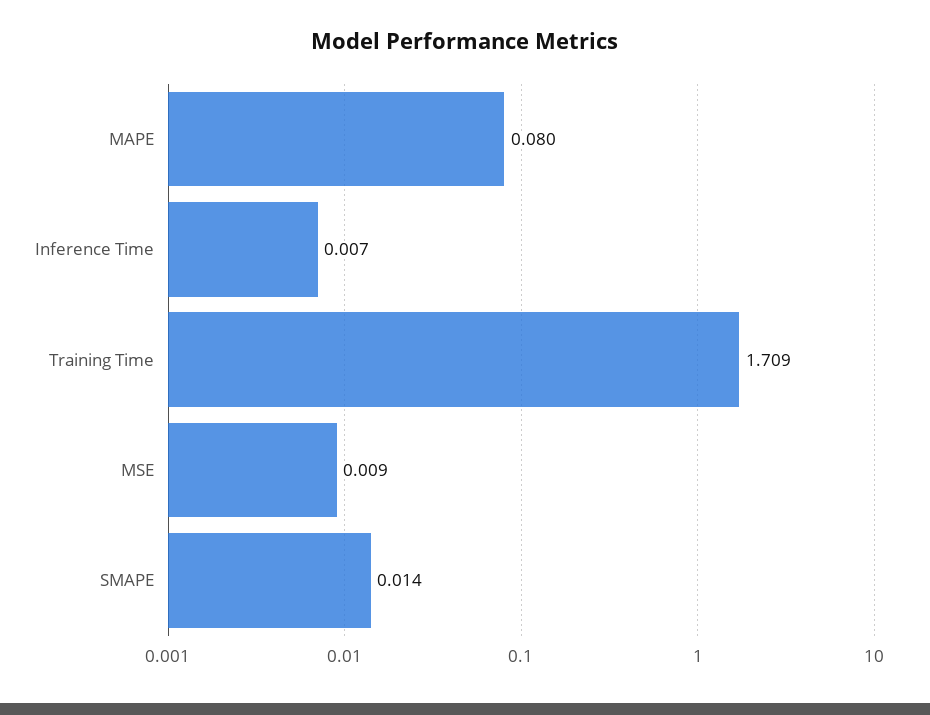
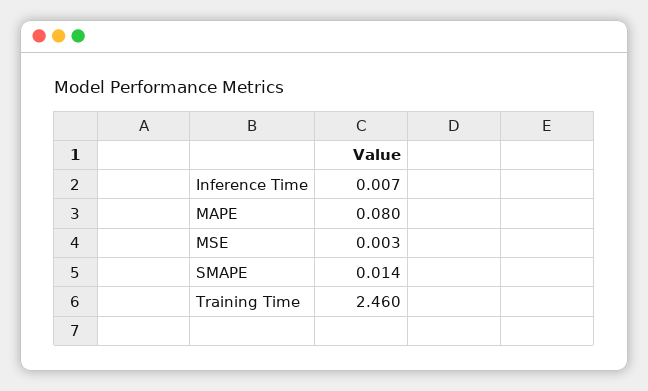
Training Time: 1.709 -> 2.46
MSE: 0.009 -> 0.003

